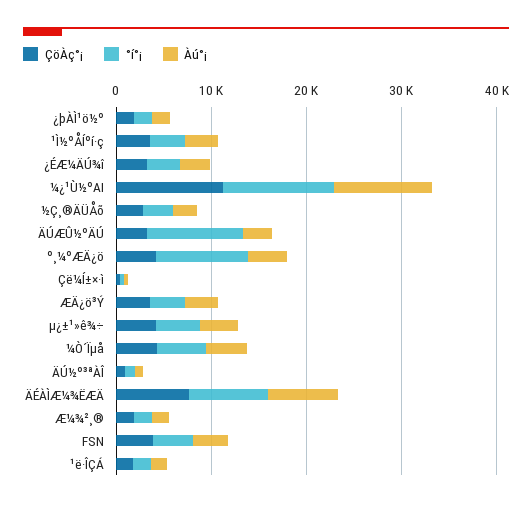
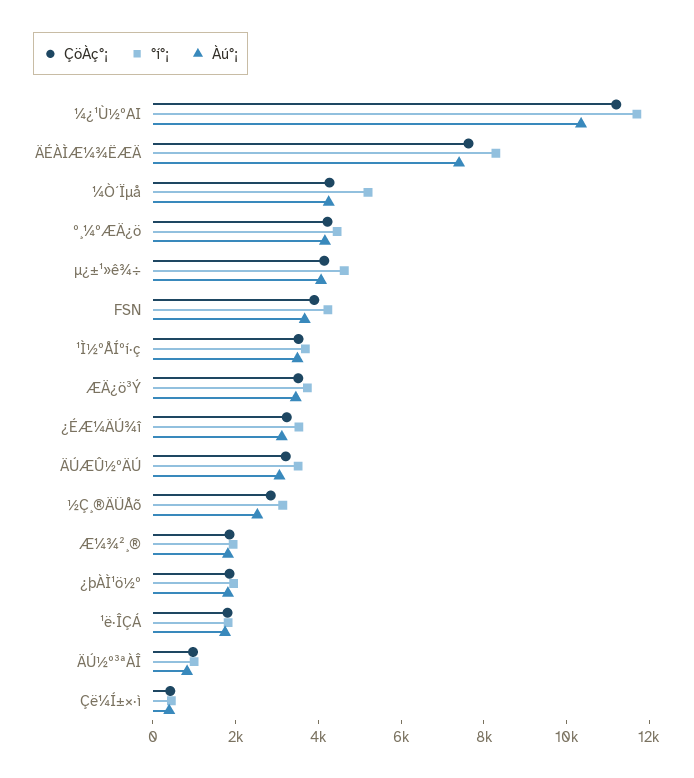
°í°¡, ÄÚÆÛ½ºÄÚ: 10000 -> 3500
°í°¡, º¸¼ºÆÄ¿ö: 10000 -> 4500

